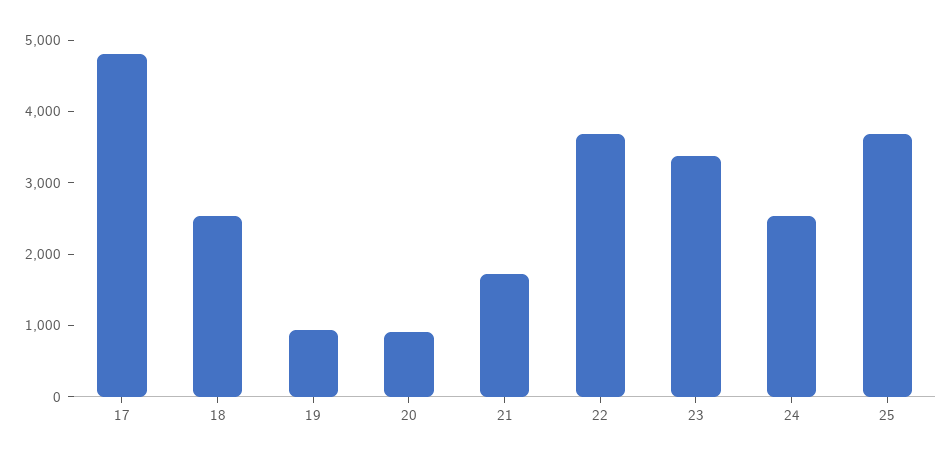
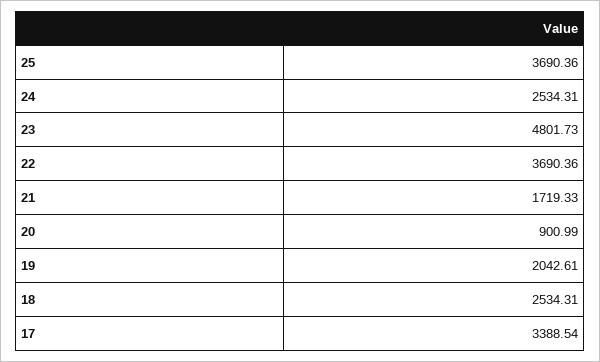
17: 4800 -> 3388.54
19: 1000 -> 2042.61
23: 3400 -> 4801.73

